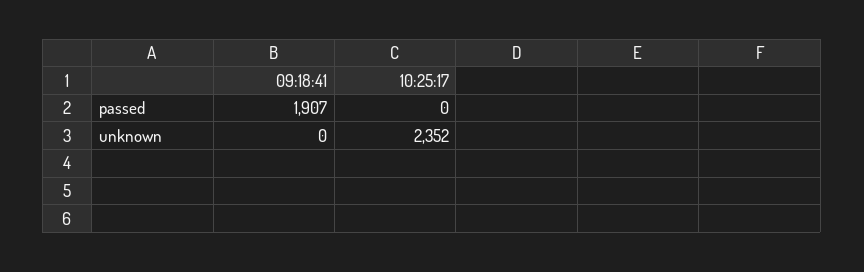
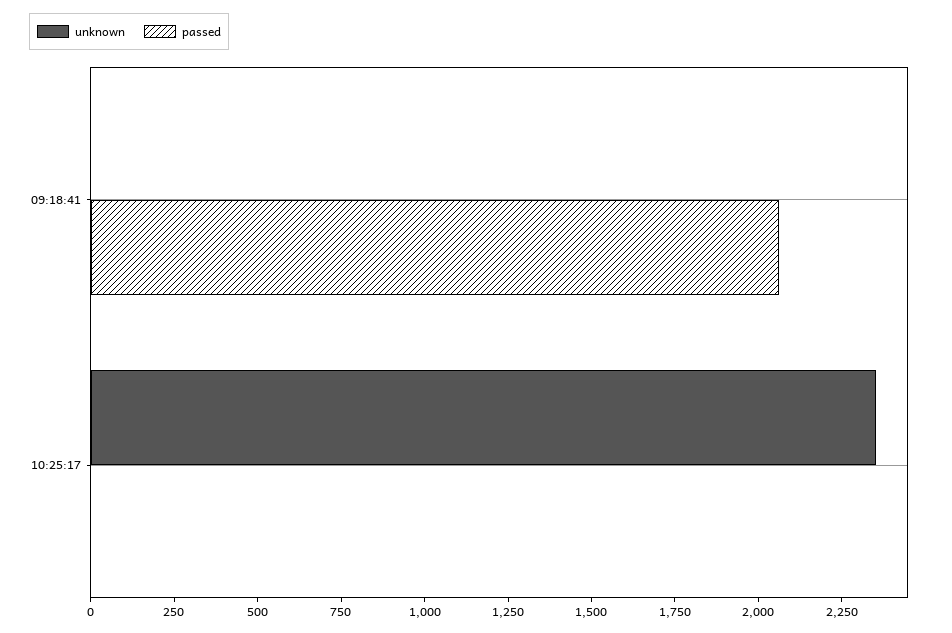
passed, 09:18:41: 1907 -> 2050

